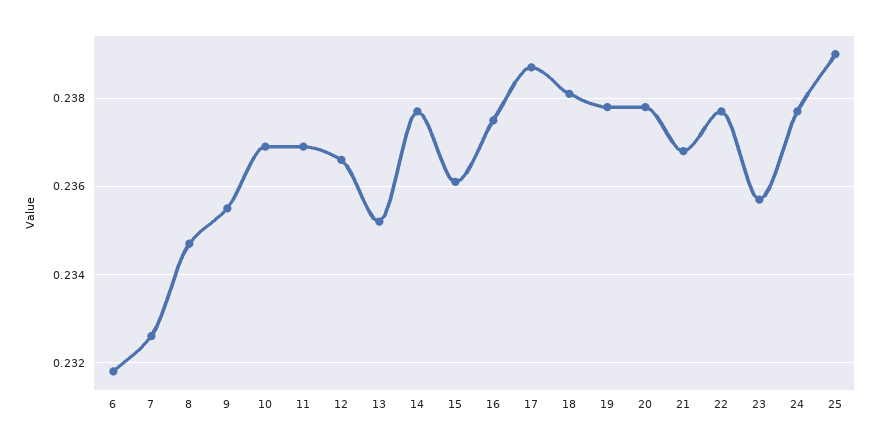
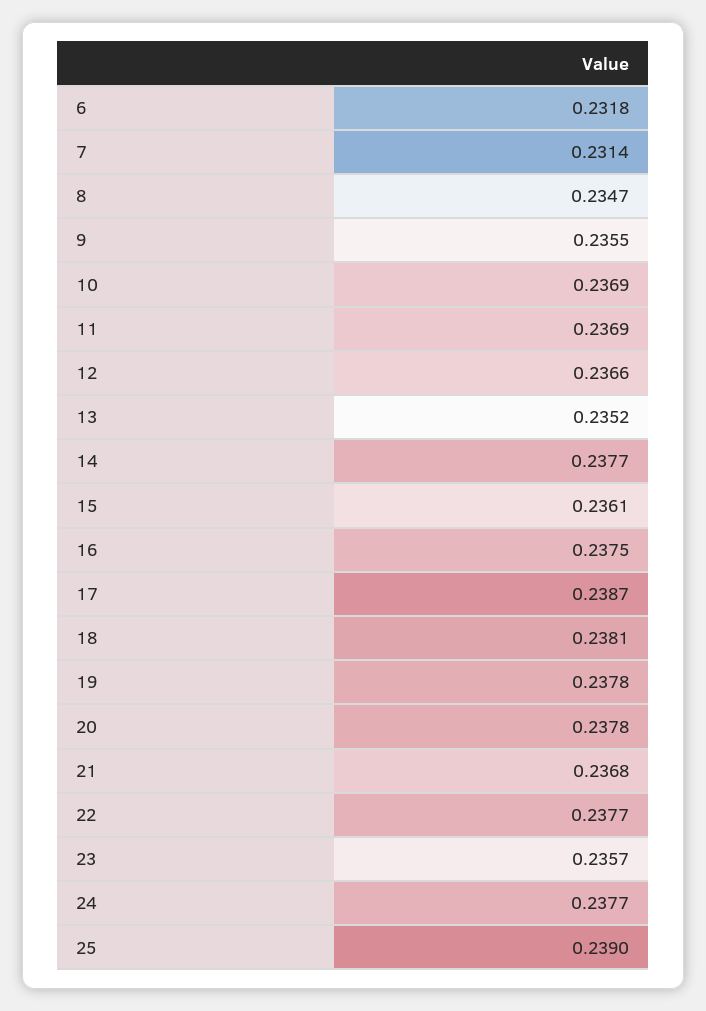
7: 0.2325 -> 0.2314

